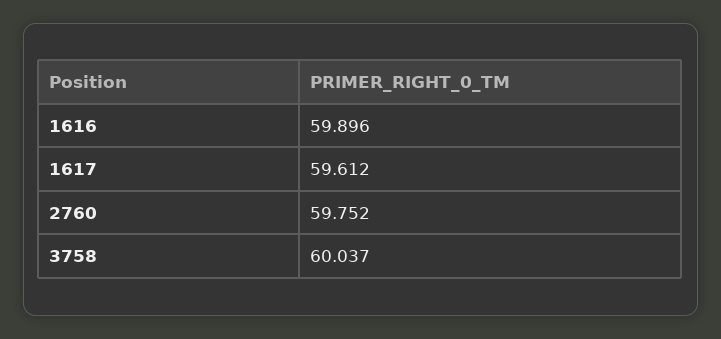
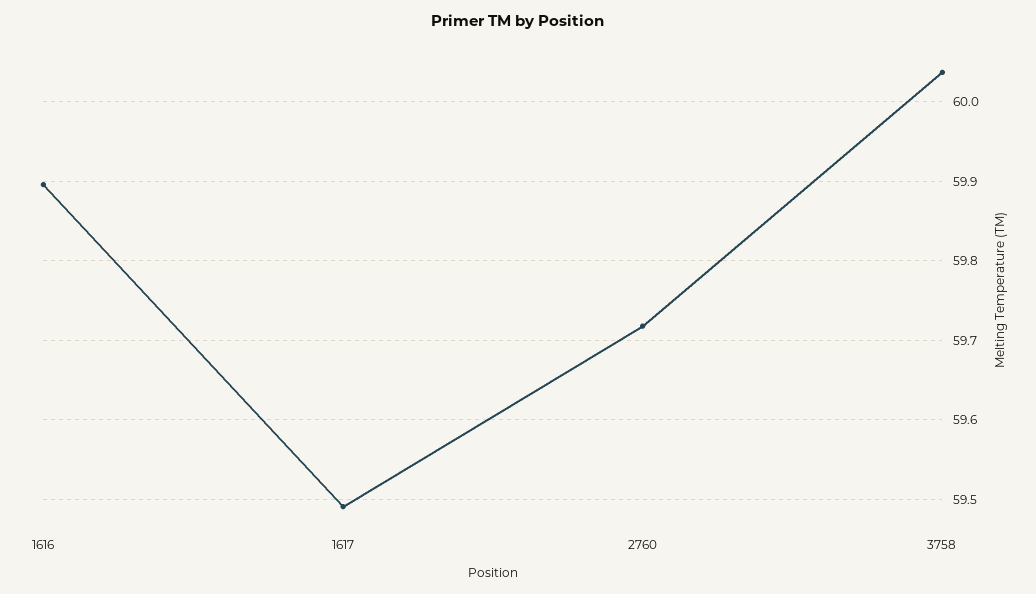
1617: 59.612 -> 59.49
2760: 59.752 -> 59.72

